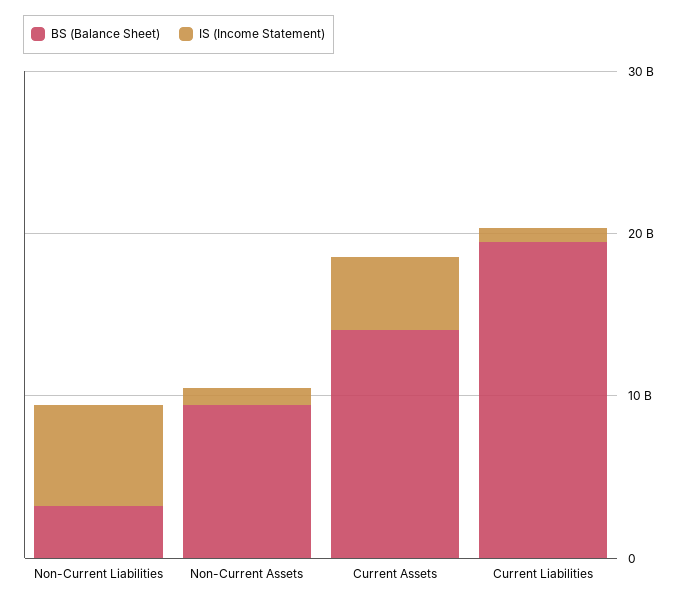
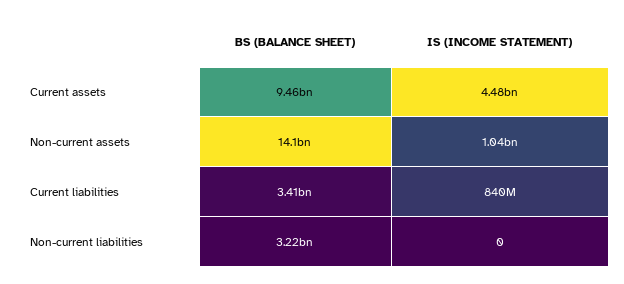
IS (Income Statement), Non-Current Liabilities: 6000000000 -> 0
BS (Balance Sheet), Non-Current Assets: 10000000000 -> 14100000000
BS (Balance Sheet), Current Assets: 14000000000 -> 9460000000
BS (Balance Sheet), Current Liabilities: 20000000000 -> 3410000000

